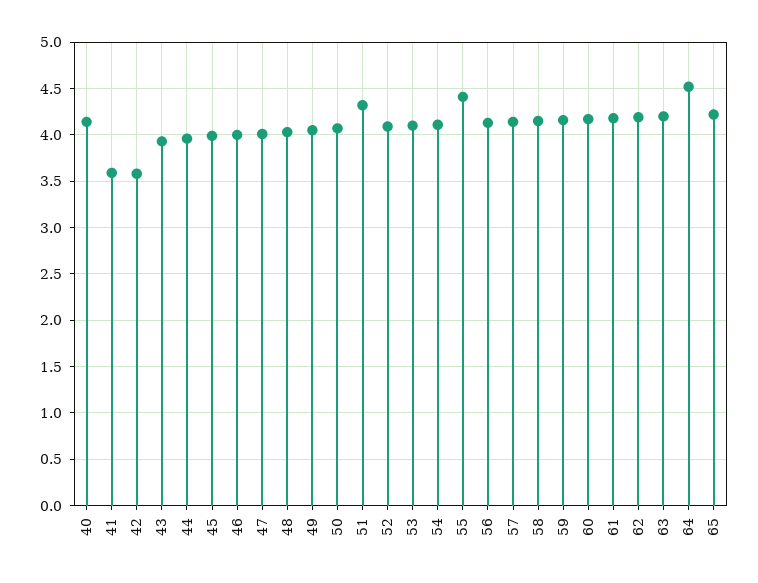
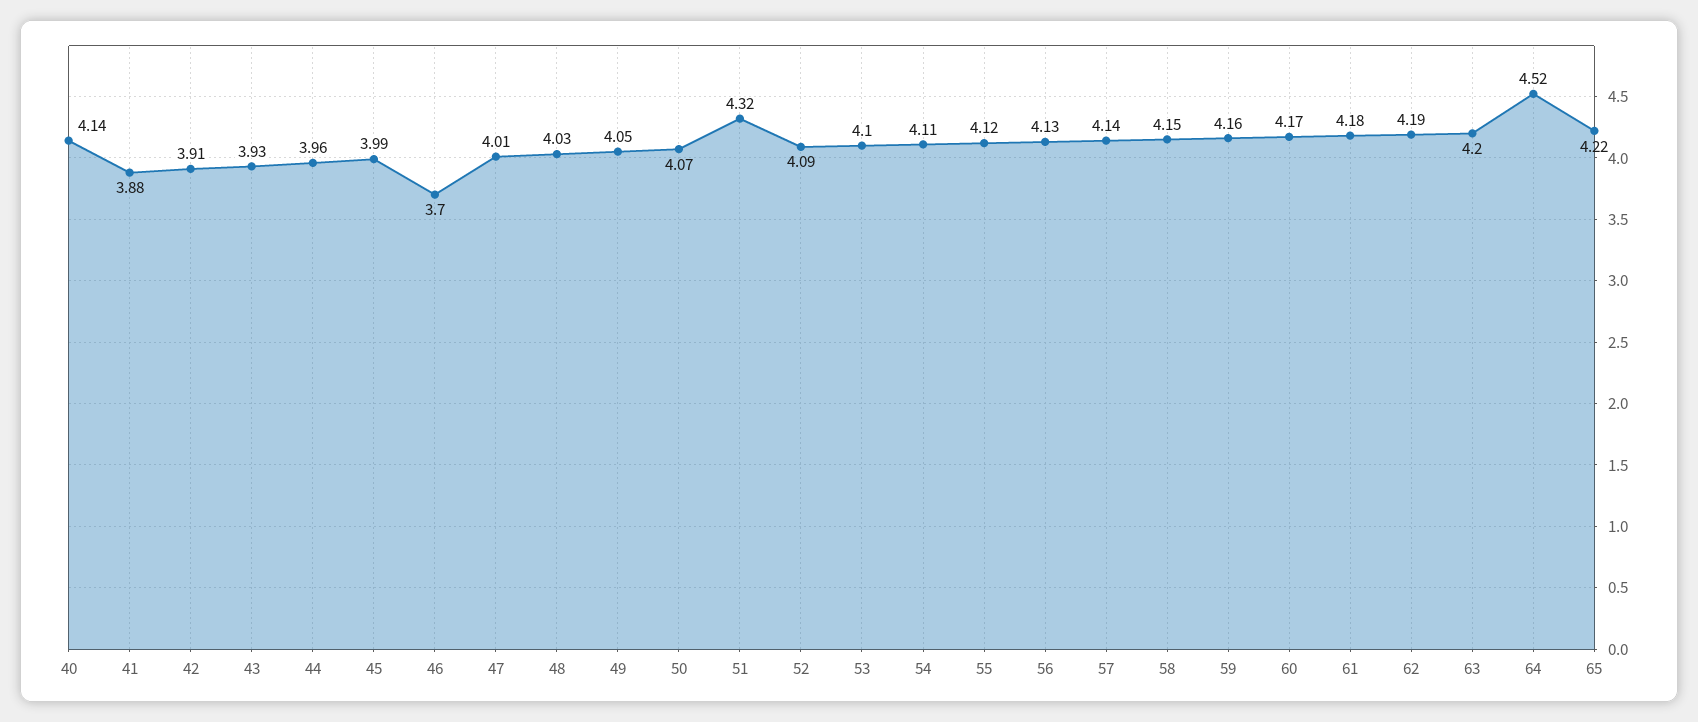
41: 3.6 -> 3.88
42: 3.6 -> 3.91
46: 4 -> 3.7
55: 4.4 -> 4.12

